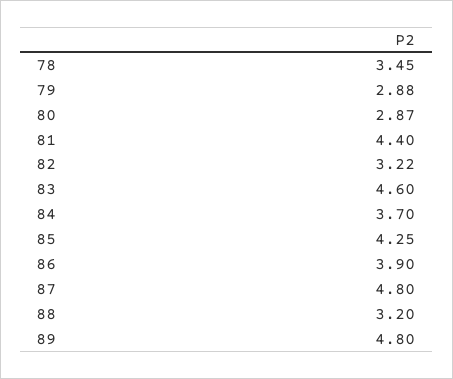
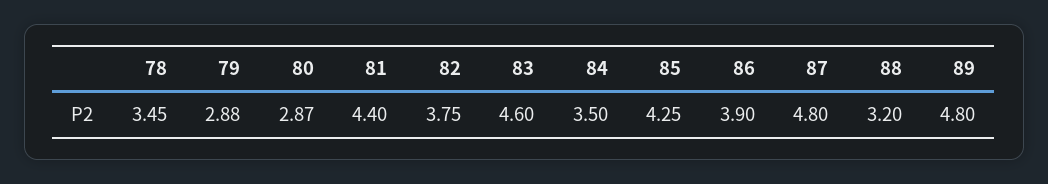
82: 3.22 -> 3.75
84: 3.7 -> 3.5

